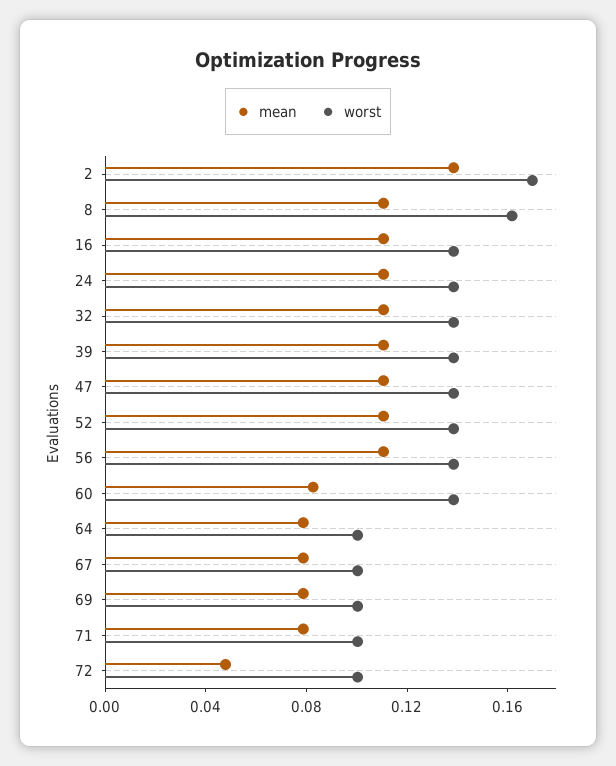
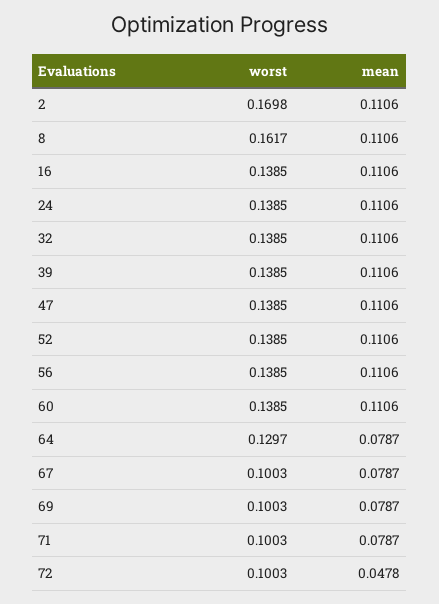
mean, 2: 0.14 -> 0.1106
mean, 60: 0.08 -> 0.1106
worst, 64: 0.1 -> 0.1297

